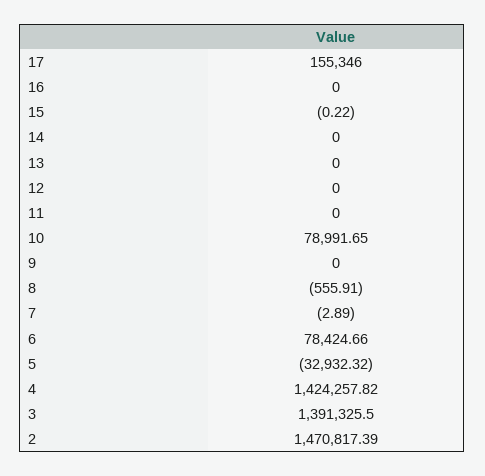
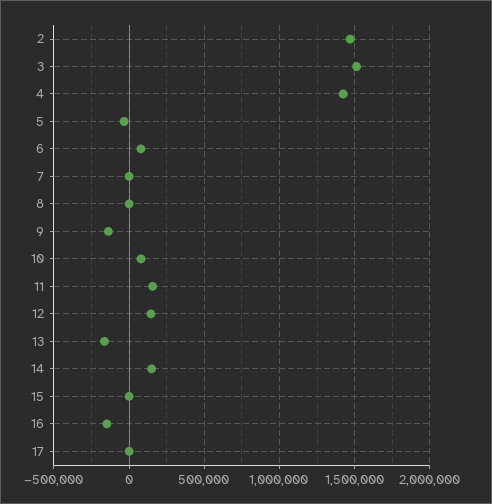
17: 155346 -> 0
16: 0 -> -150000
14: 0 -> 150000
13: 0 -> -150000
12: 0 -> 150000
11: 0 -> 150000
9: 0 -> -150000
3: 1391325.5 -> 1500000

